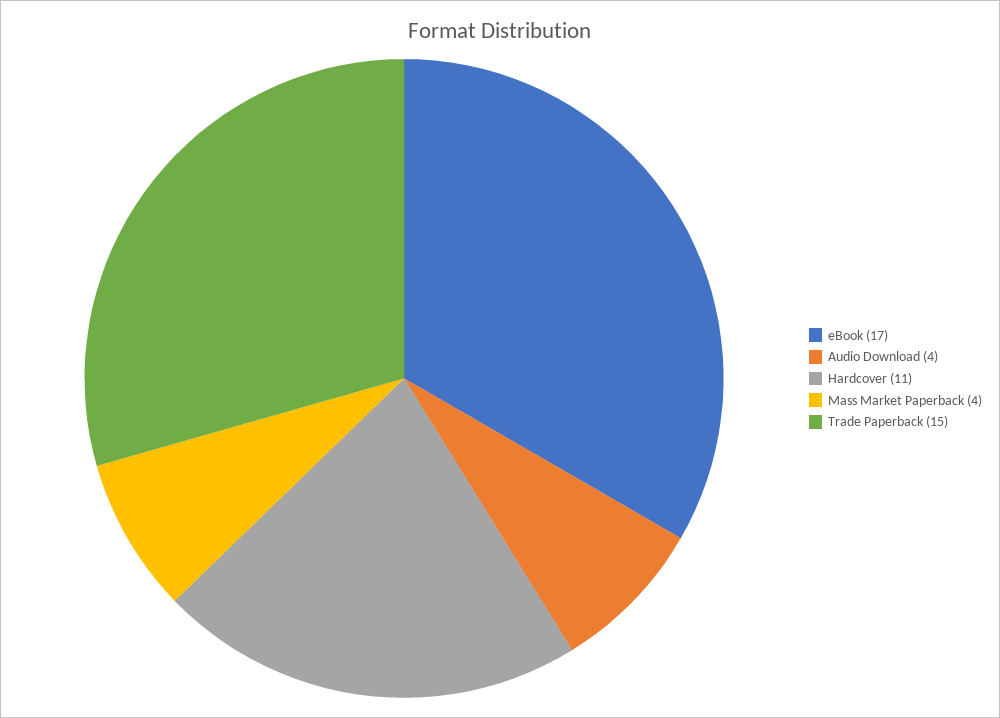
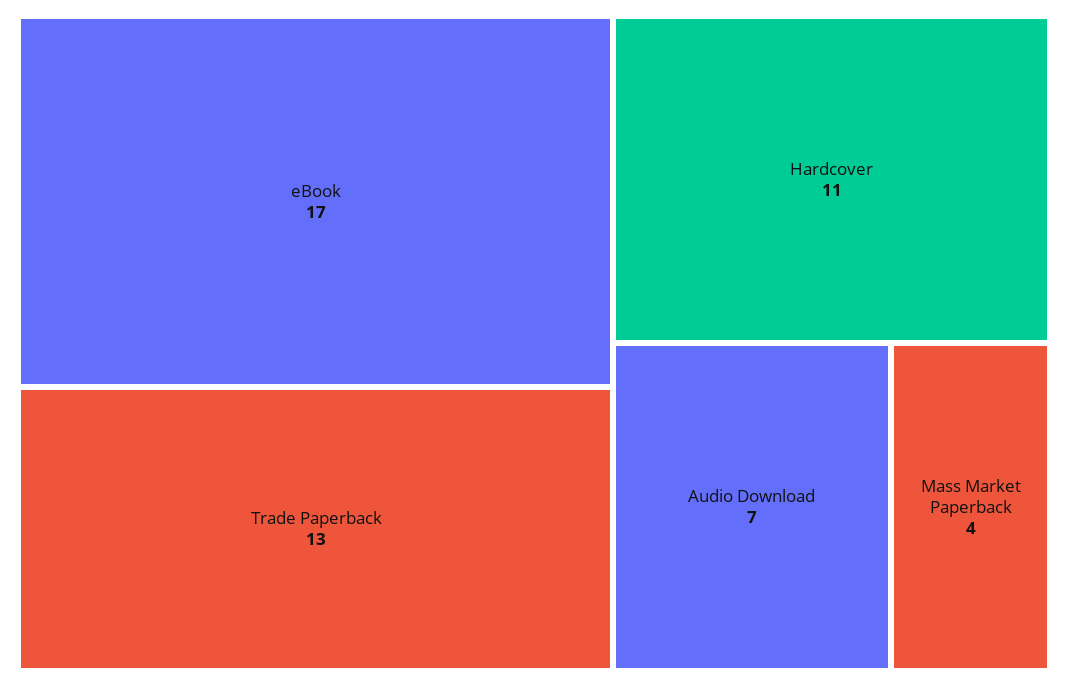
Audio Download: 4 -> 7
Trade Paperback: 15 -> 13

